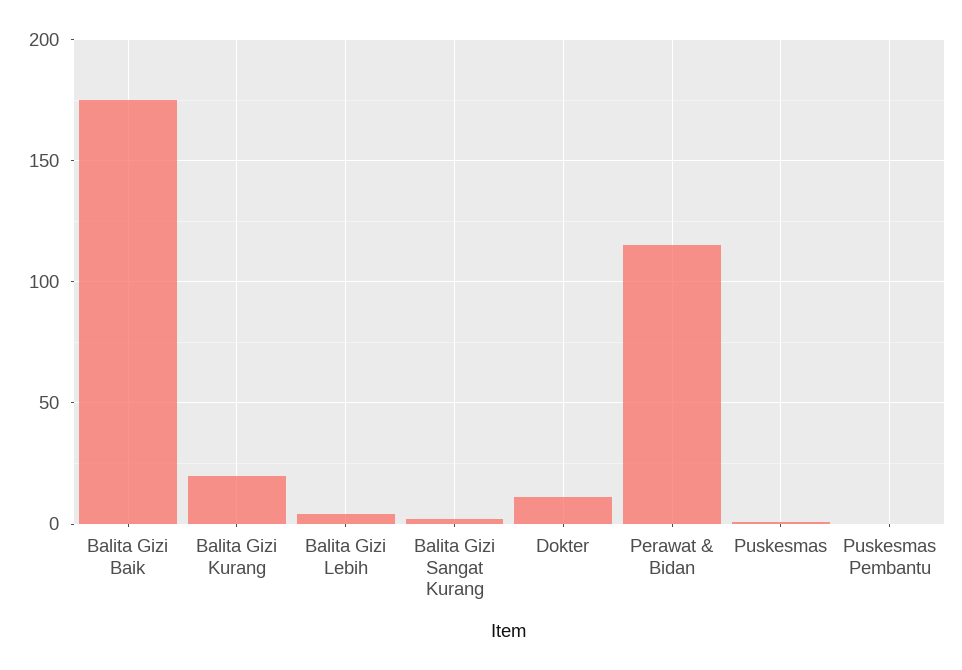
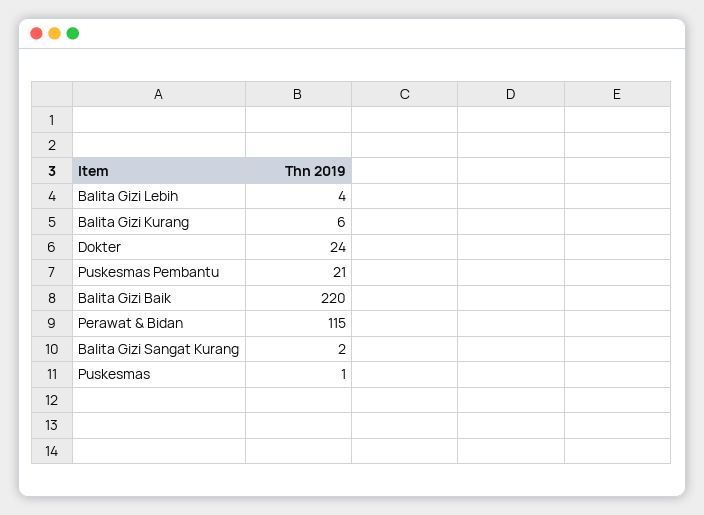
Balita Gizi Baik: 175 -> 220
Balita Gizi Kurang: 20 -> 6
Dokter: 10 -> 24
Puskesmas Pembantu: 0 -> 21

